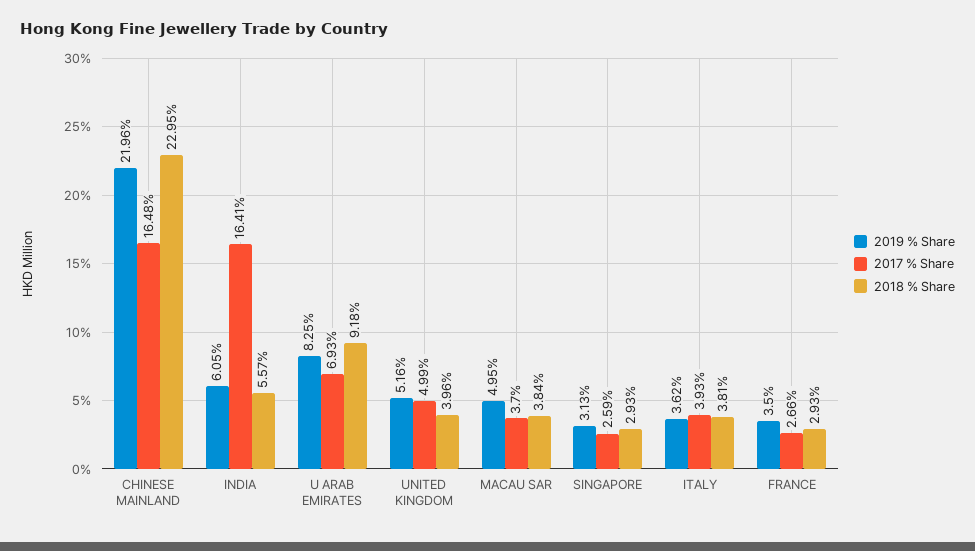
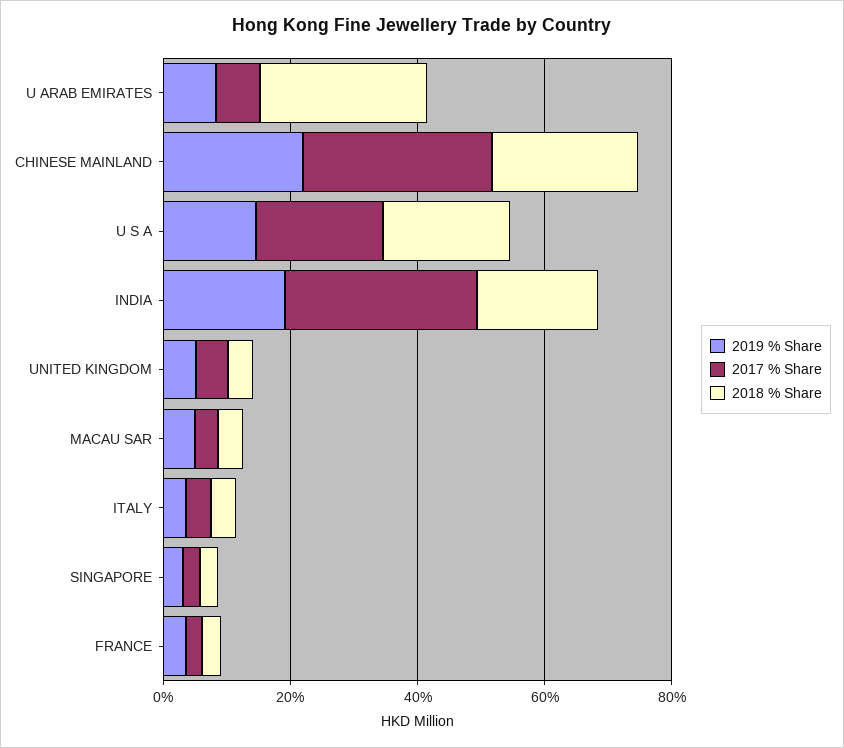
2017 % Share, CHINESE MAINLAND: 16.48 -> 30
2019 % Share, INDIA: 6.05 -> 20
2017 % Share, INDIA: 16.41 -> 30
2018 % Share, INDIA: 5.57 -> 20
2018 % Share, U ARAB EMIRATES: 9.18 -> 25
2019 % Share, U S A: none -> 15
2017 % Share, U S A: none -> 20
2018 % Share, U S A: none -> 20

